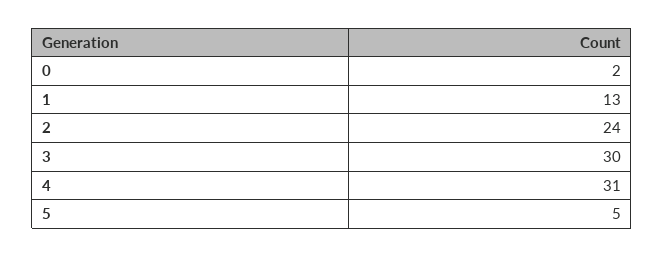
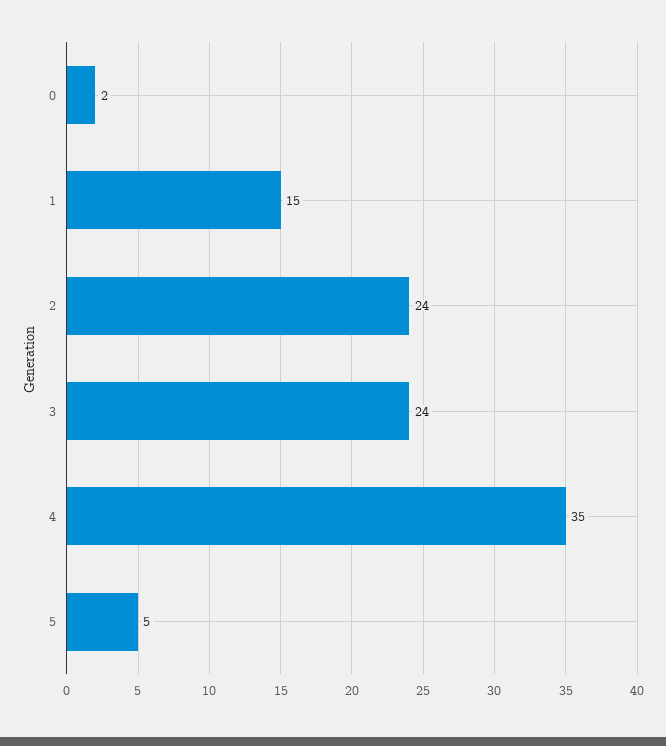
1: 13 -> 15
3: 30 -> 24
4: 31 -> 35

